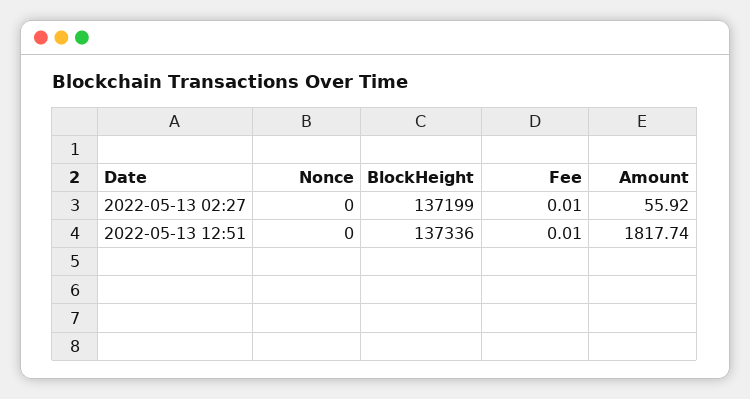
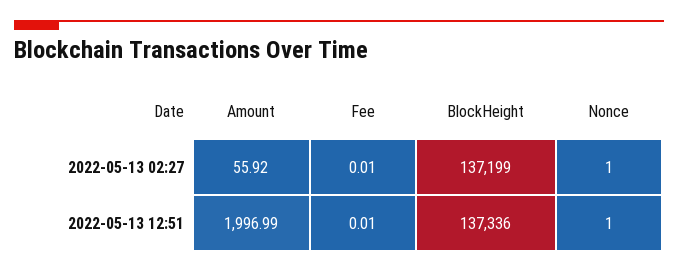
Nonce, 2022-05-13 02:27: 0 -> 1
Nonce, 2022-05-13 12:51: 0 -> 1
Amount, 2022-05-13 12:51: 1817.74 -> 1996.99

